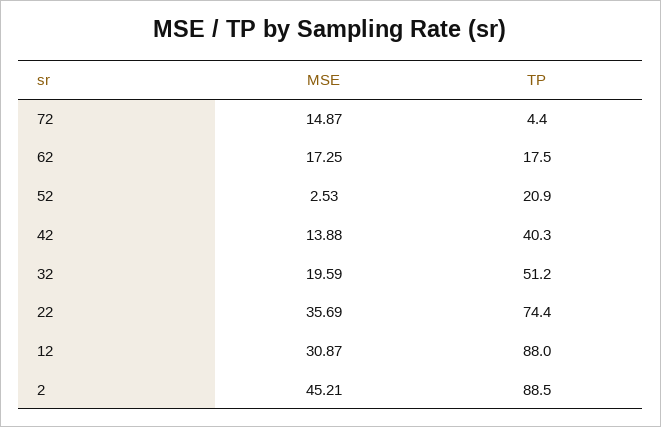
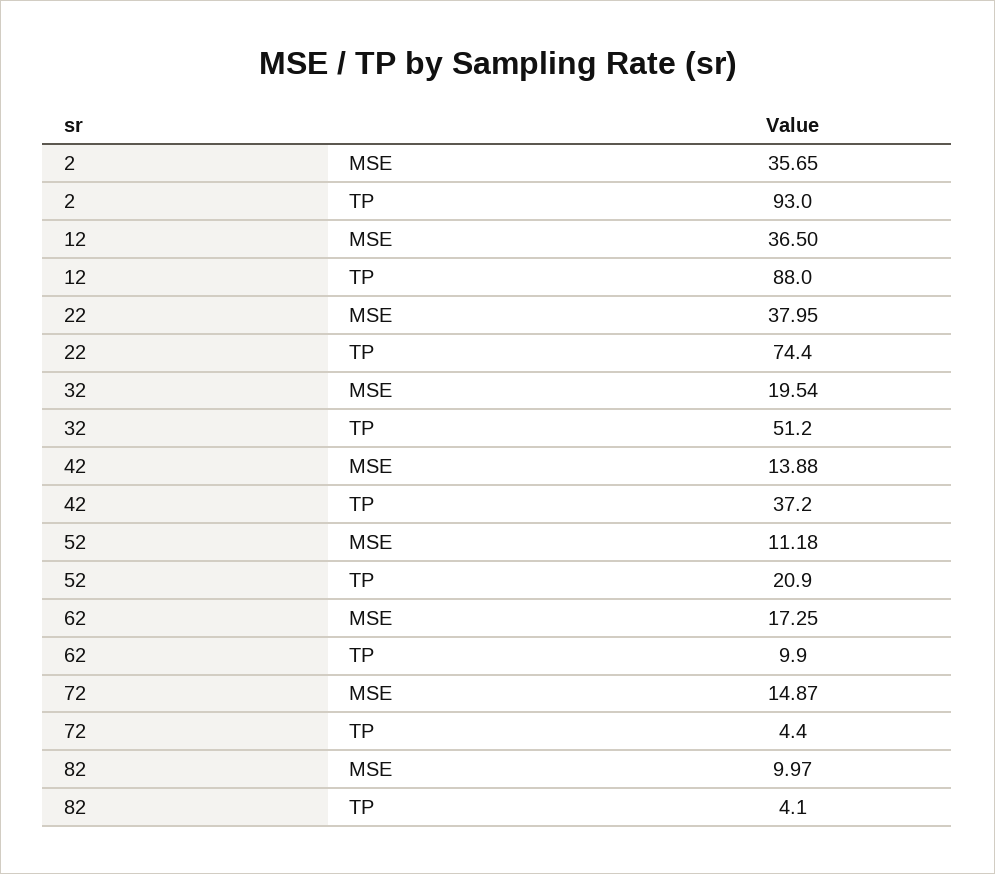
TP, 62: 17.5 -> 9.9
MSE, 52: 2.53 -> 11.18
TP, 42: 40.3 -> 37.2
MSE, 32: 19.59 -> 19.54
MSE, 22: 35.69 -> 37.95
MSE, 12: 30.87 -> 36.5
MSE, 2: 45.21 -> 35.65
TP, 2: 88.5 -> 93
MSE, 82: none -> 9.97
TP, 82: none -> 4.1

